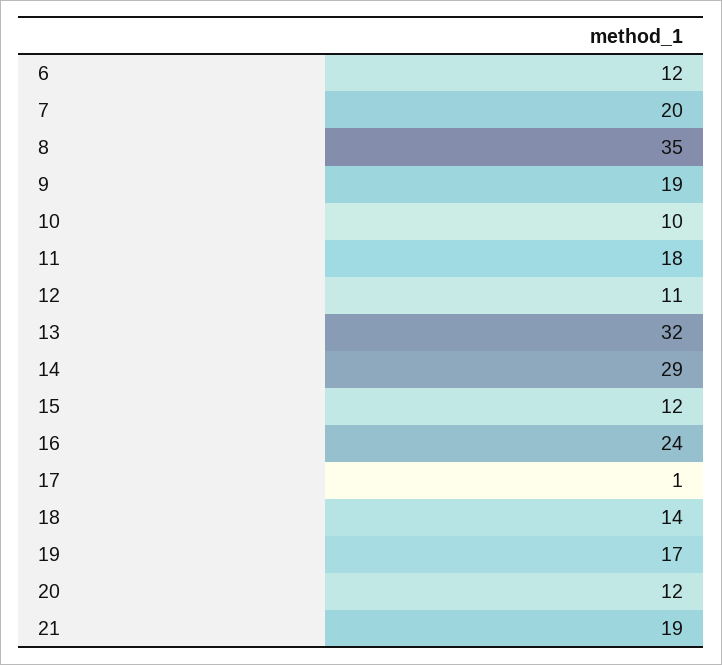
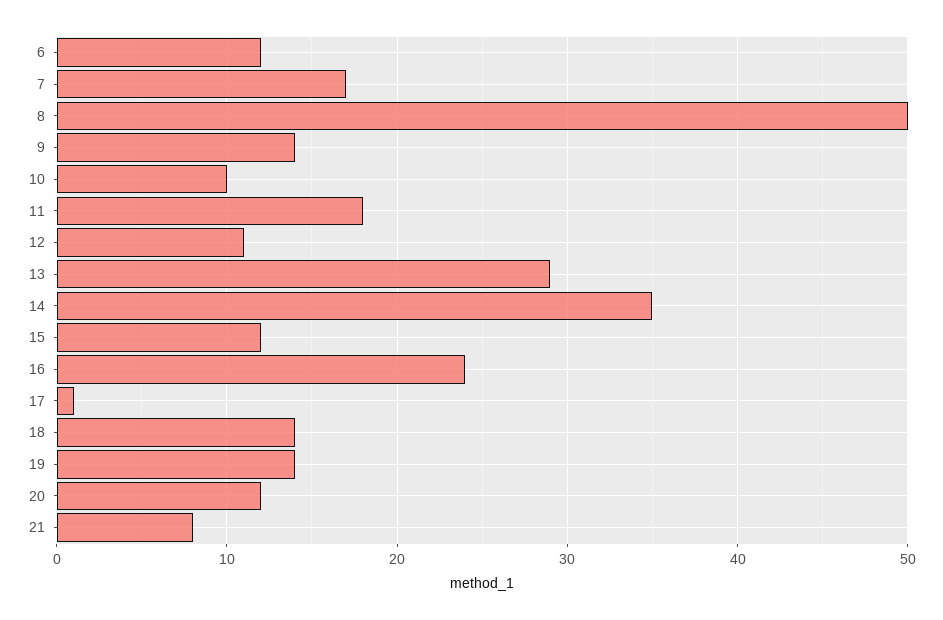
7: 20 -> 17
8: 35 -> 50
9: 19 -> 14
13: 32 -> 29
14: 29 -> 35
19: 17 -> 14
21: 19 -> 8

